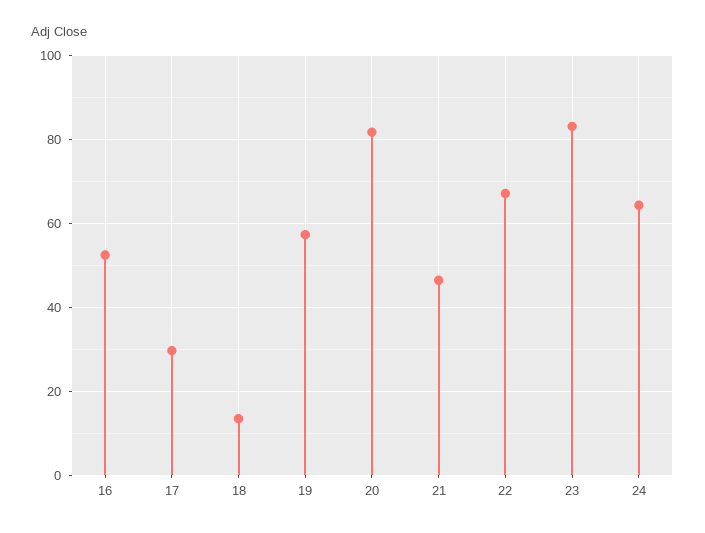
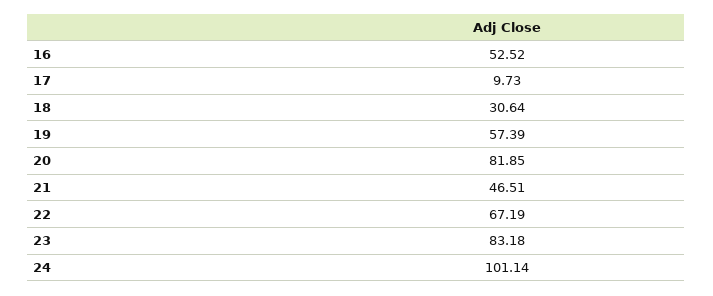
17: 30 -> 9.73
18: 14 -> 30.64
24: 64 -> 101.14

